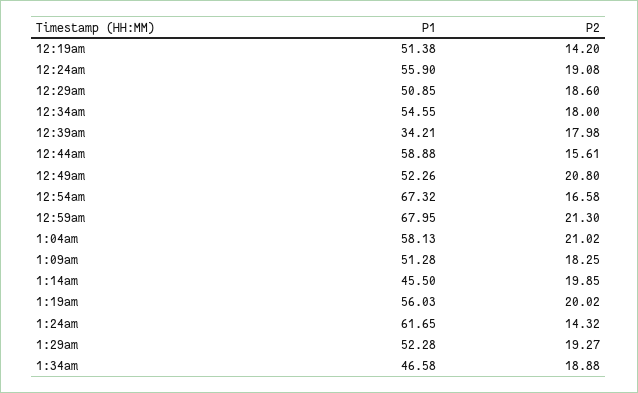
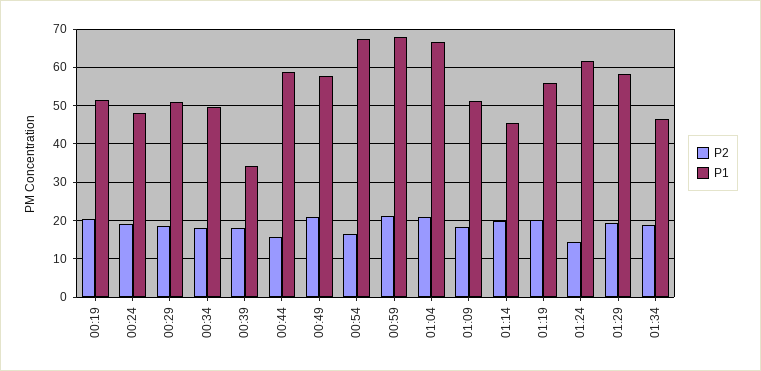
P2, 12:19am: 14.2 -> 20
P1, 12:24am: 55.9 -> 48
P1, 12:34am: 54.55 -> 50
P1, 12:49am: 52.26 -> 58
P1, 1:04am: 58.13 -> 66
P1, 1:29am: 52.28 -> 58

